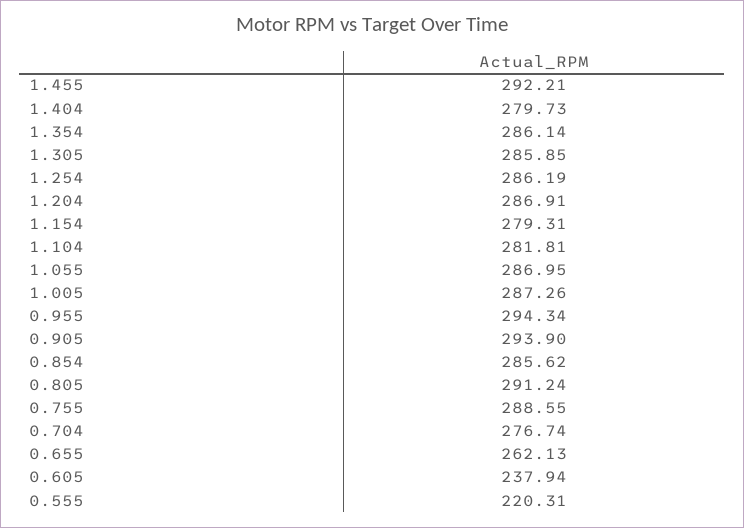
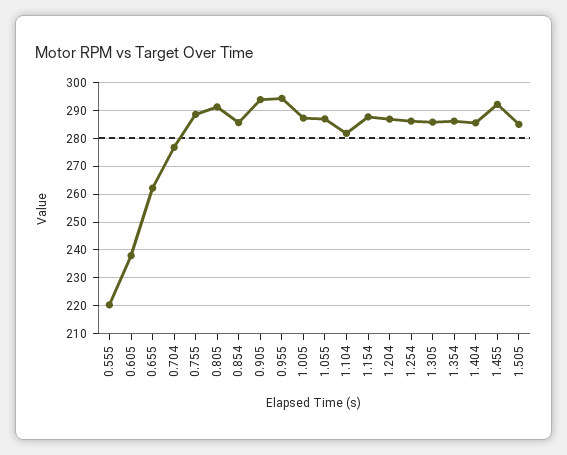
1.404: 279.73 -> 285
1.154: 279.31 -> 287.5
1.505: none -> 285

